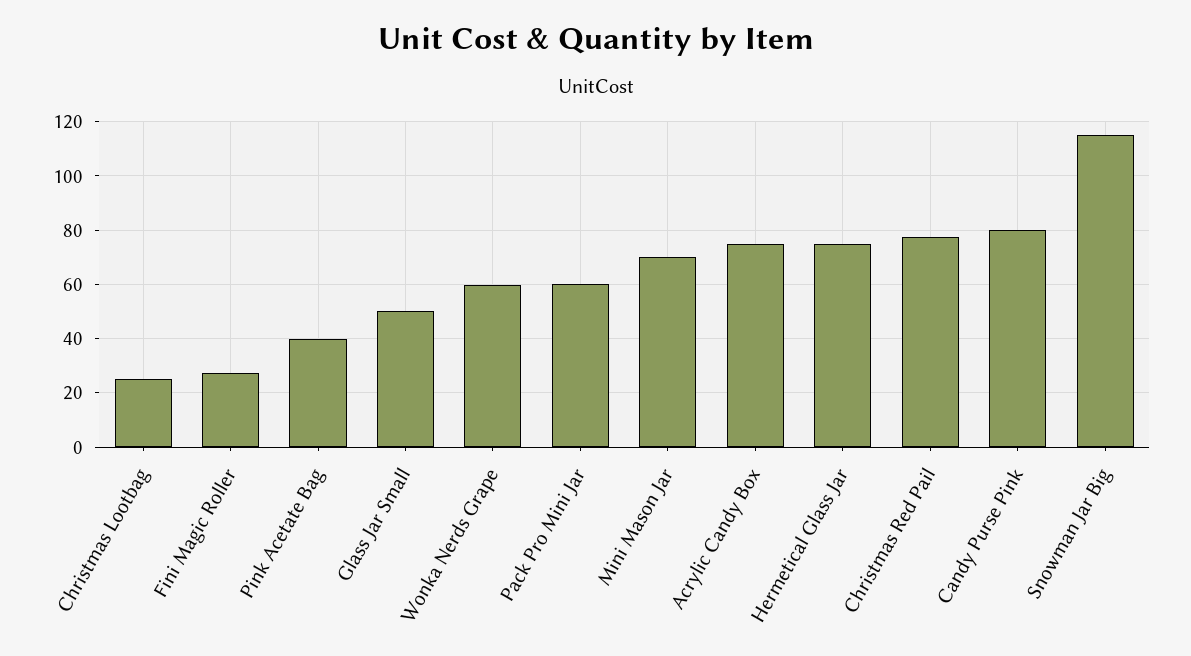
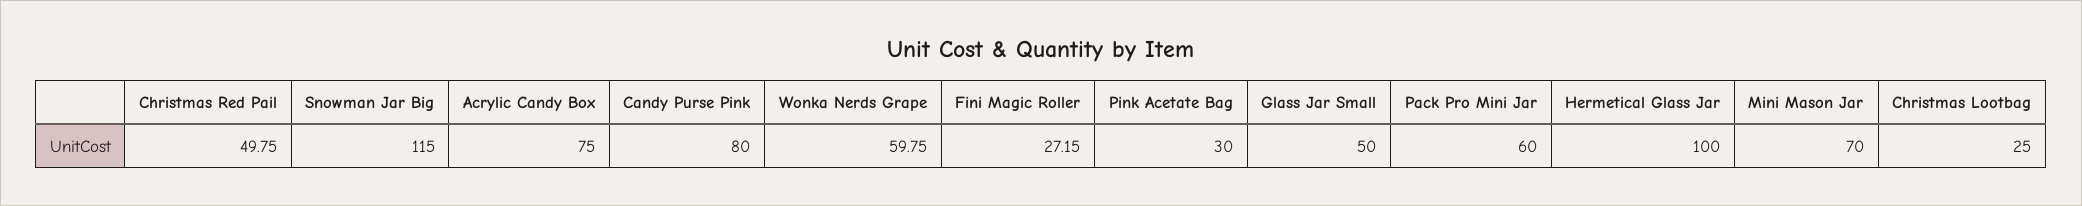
Pink Acetate Bag: 40 -> 30
Hermetical Glass Jar: 75 -> 100
Christmas Red Pail: 77.5 -> 49.75

